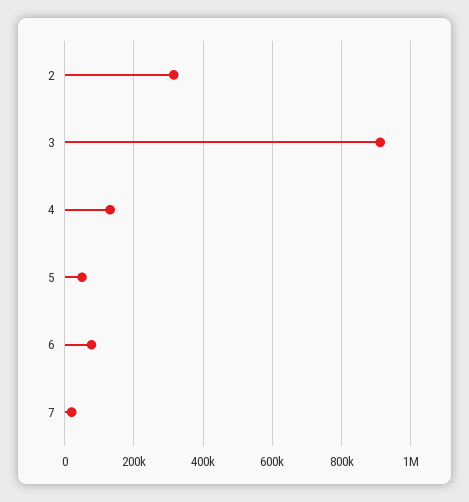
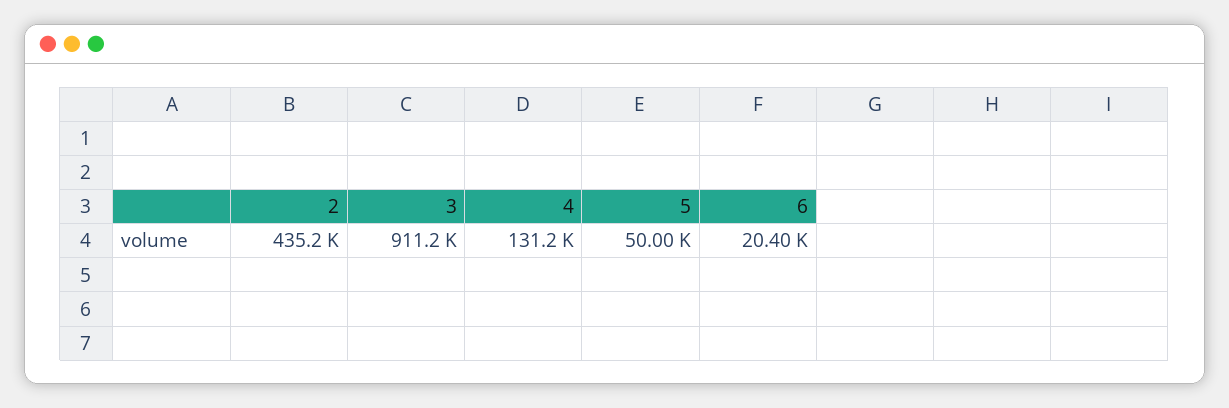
2: 320000 -> 435200
6: 80000 -> 20400
7: 20000 -> none

